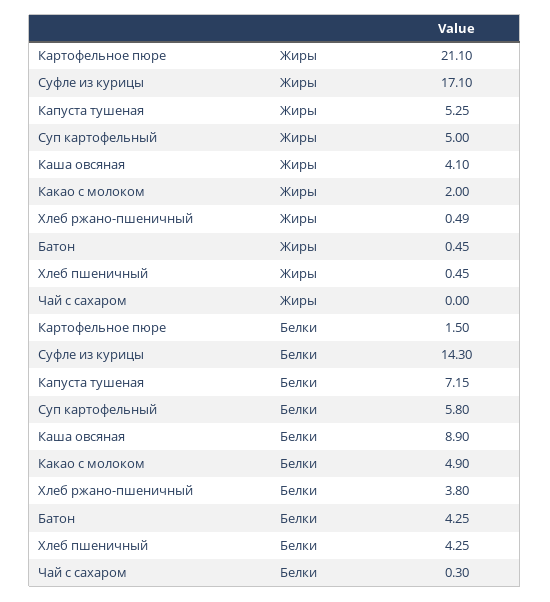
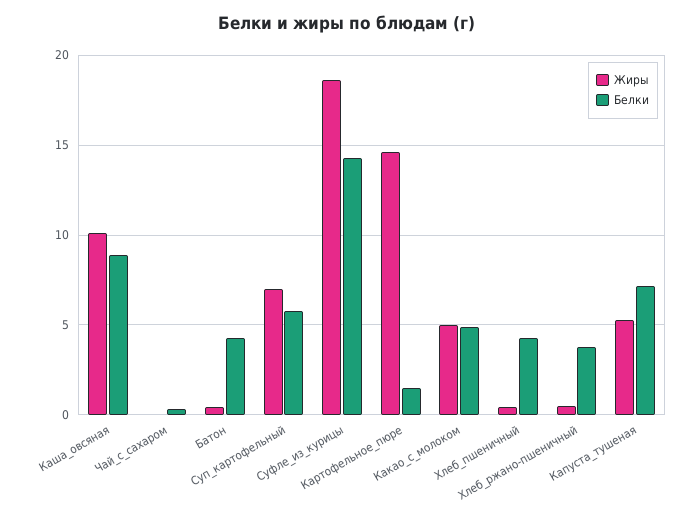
Жиры, Картофельное пюре: 21.1 -> 14.5
Жиры, Суфле из курицы: 17.1 -> 18.5
Жиры, Суп картофельный: 5 -> 7
Жиры, Каша овсяная: 4.1 -> 10
Жиры, Какао с молоком: 2 -> 5

